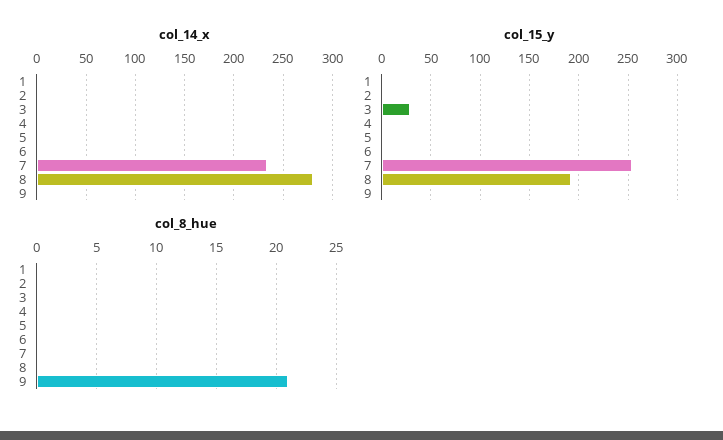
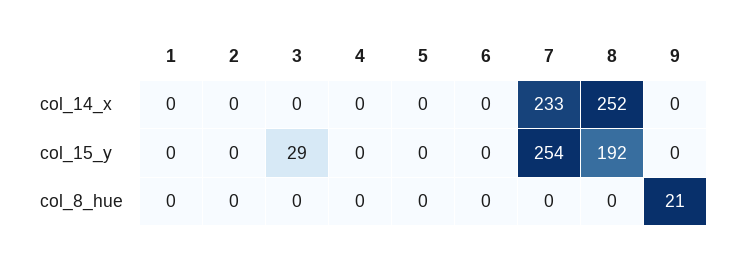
col_14_x, 8: 280 -> 252

